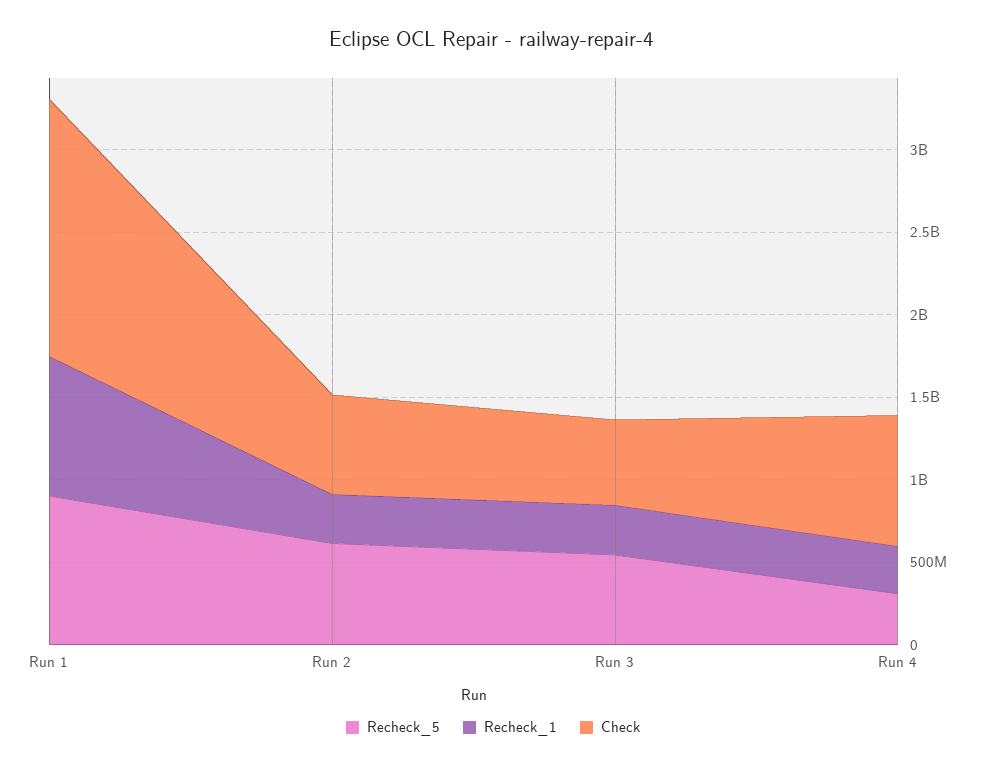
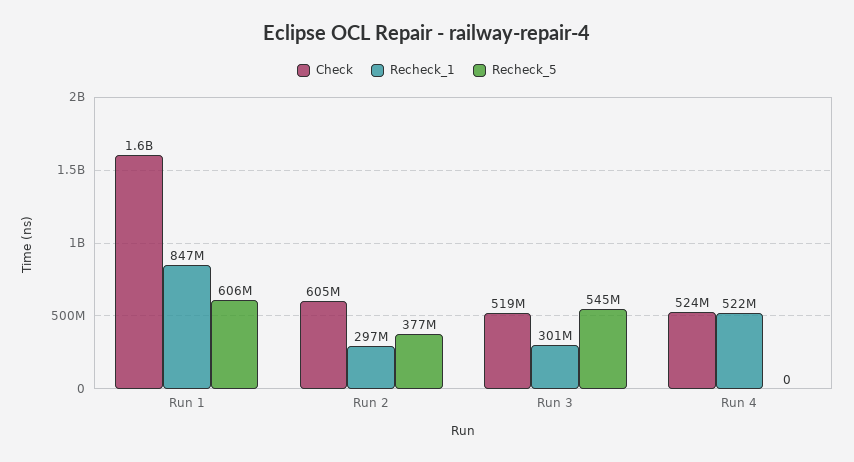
Recheck_5, Run 1: 900000000 -> 606000000
Recheck_5, Run 2: 600000000 -> 377000000
Recheck_5, Run 4: 300000000 -> 0
Recheck_1, Run 4: 300000000 -> 522000000
Check, Run 4: 800000000 -> 524000000

